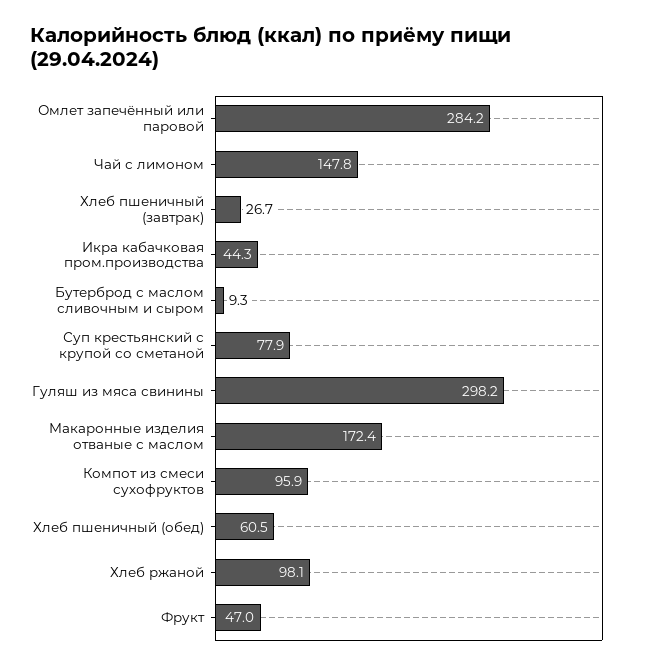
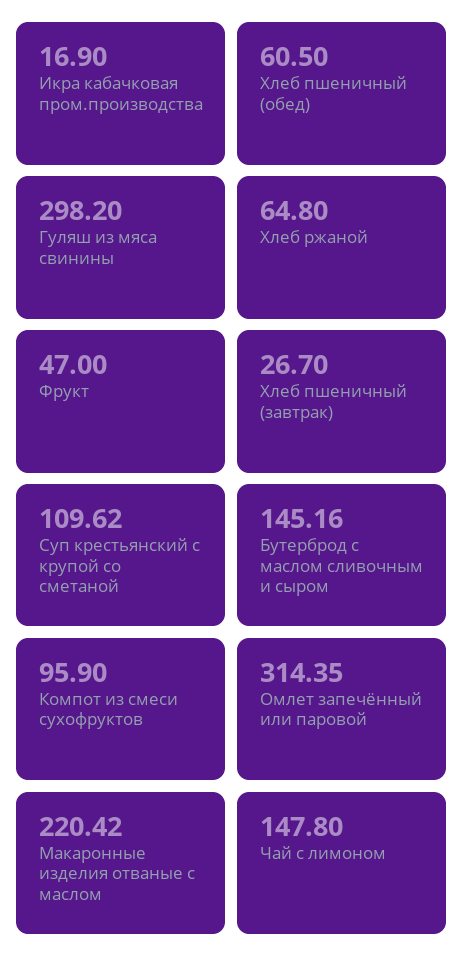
Омлет запечённый или паровой: 284.2 -> 314.35
Икра кабачковая пром.производства: 44.3 -> 16.9
Бутерброд с маслом сливочным и сыром: 9.3 -> 145.16
Суп крестьянский с крупой со сметаной: 77.9 -> 109.62
Макаронные изделия отваные с маслом: 172.4 -> 220.42
Хлеб ржаной: 98.1 -> 64.8

